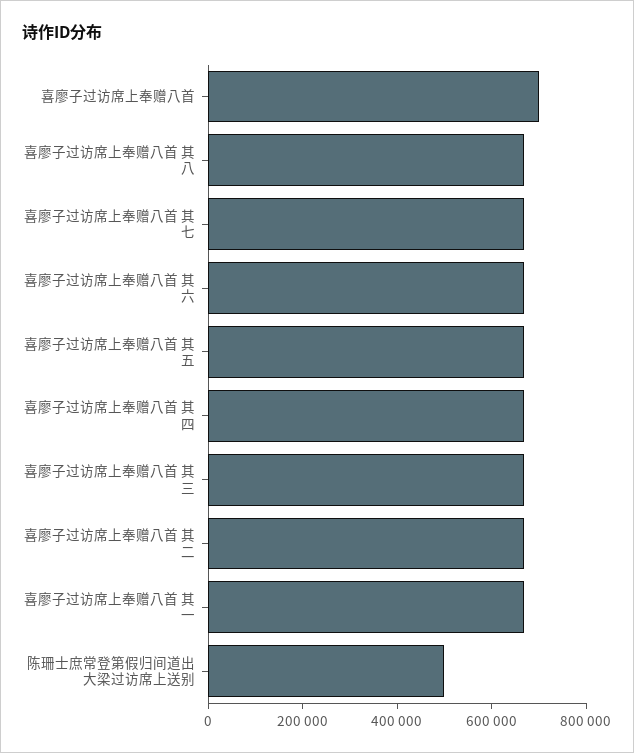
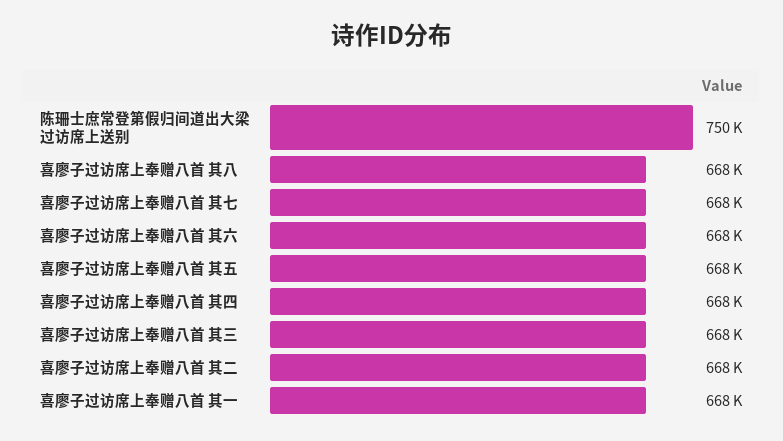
喜廖子过访席上奉赠八首: 700000 -> none
陈珊士庶常登第假归间道出大梁过访席上送别: 500000 -> 750000

